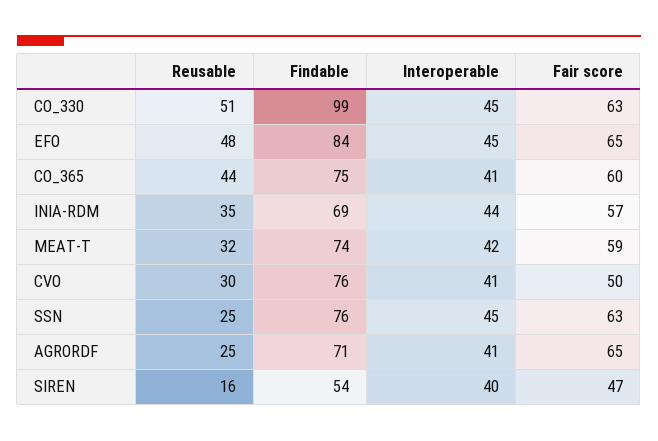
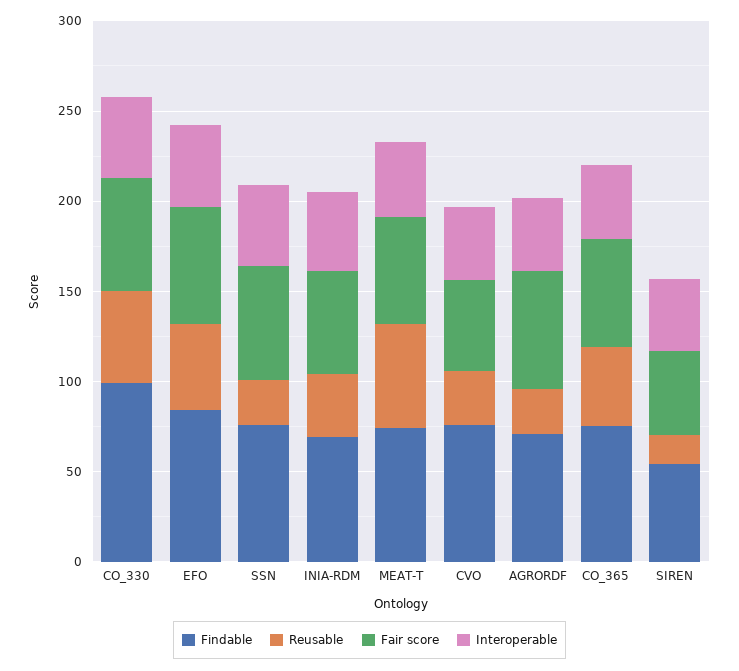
Reusable, MEAT-T: 32 -> 60

